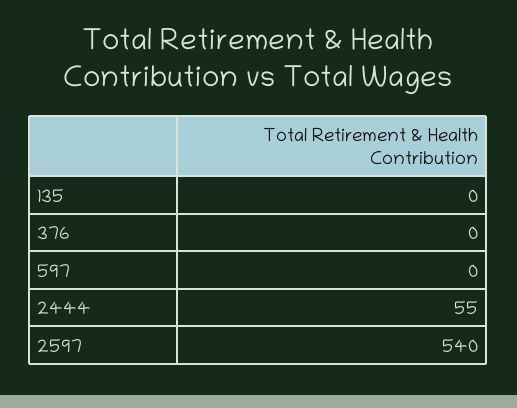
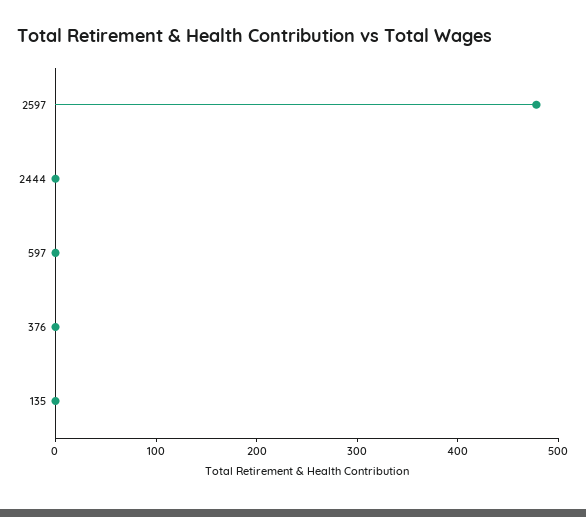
2444: 55 -> 0
2597: 540 -> 480

